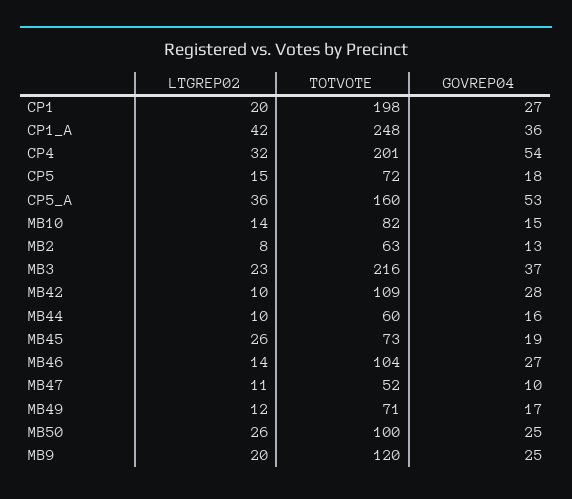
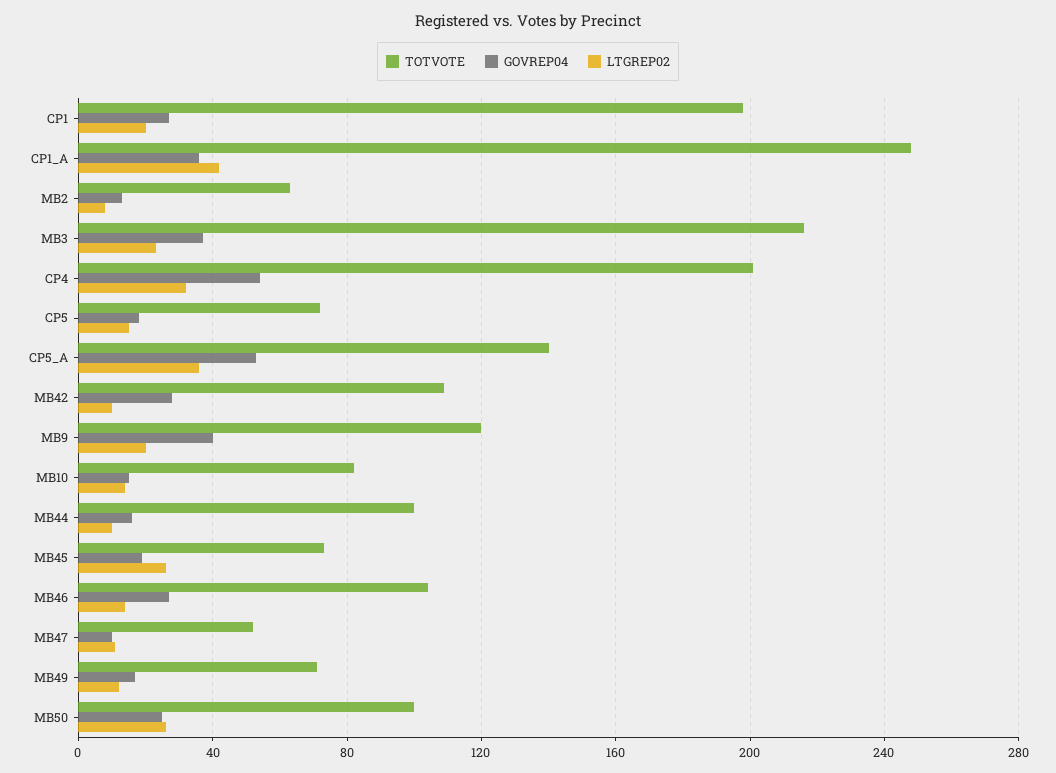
TOTVOTE, CP5_A: 160 -> 140
TOTVOTE, MB44: 60 -> 100
GOVREP04, MB9: 25 -> 40

